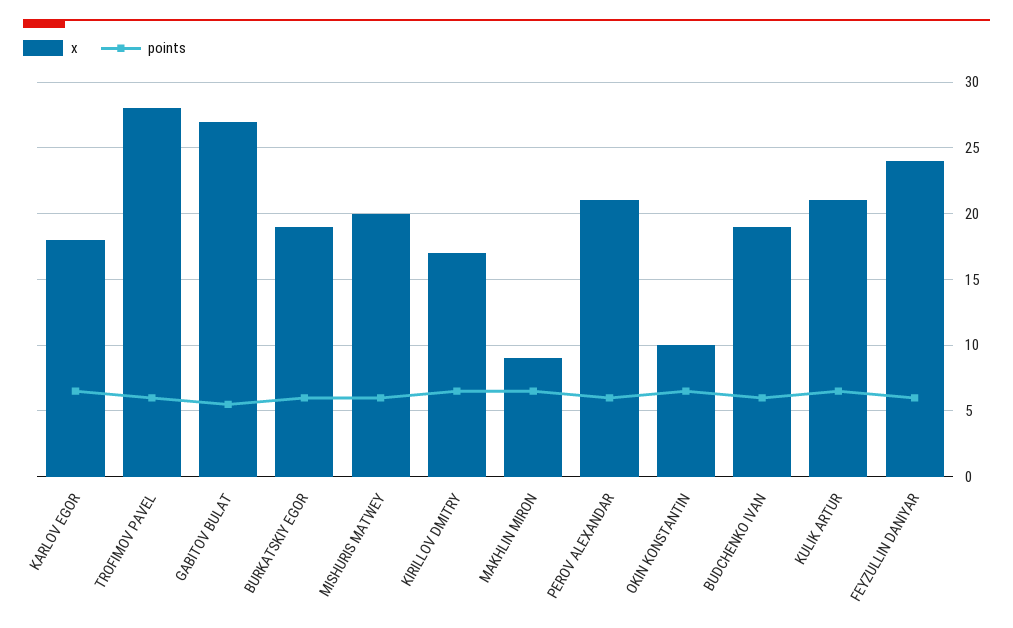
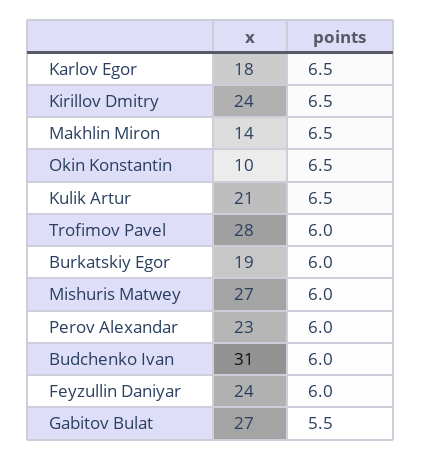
x, MISHURIS MATWEY: 20 -> 27
x, KIRILLOV DMITRY: 17 -> 24
x, MAKHLIN MIRON: 9 -> 14
x, PEROV ALEXANDAR: 21 -> 23
x, BUDCHENKO IVAN: 19 -> 31

